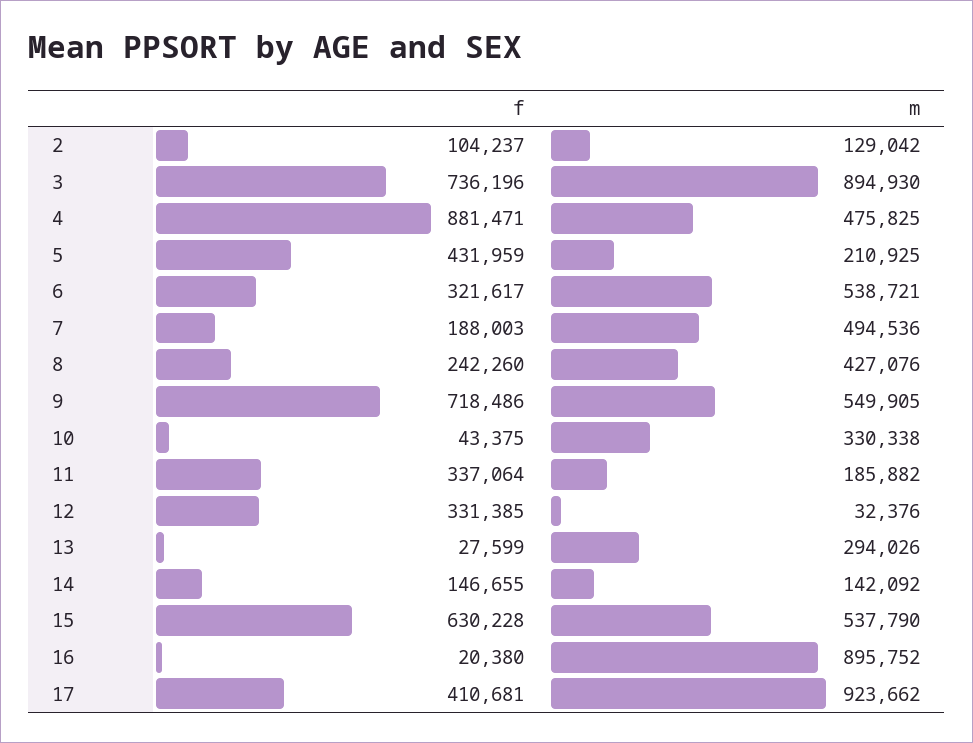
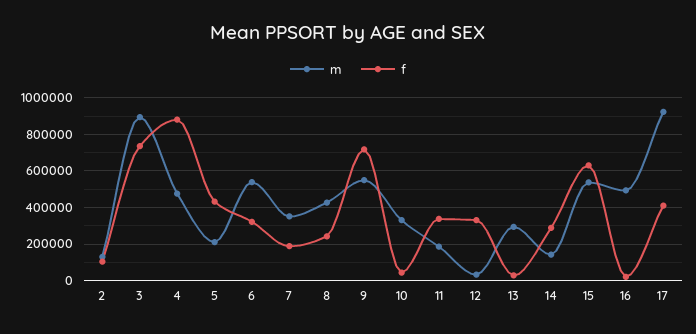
m, 7: 494536 -> 350000
f, 14: 146655 -> 300000
m, 16: 895752 -> 500000

